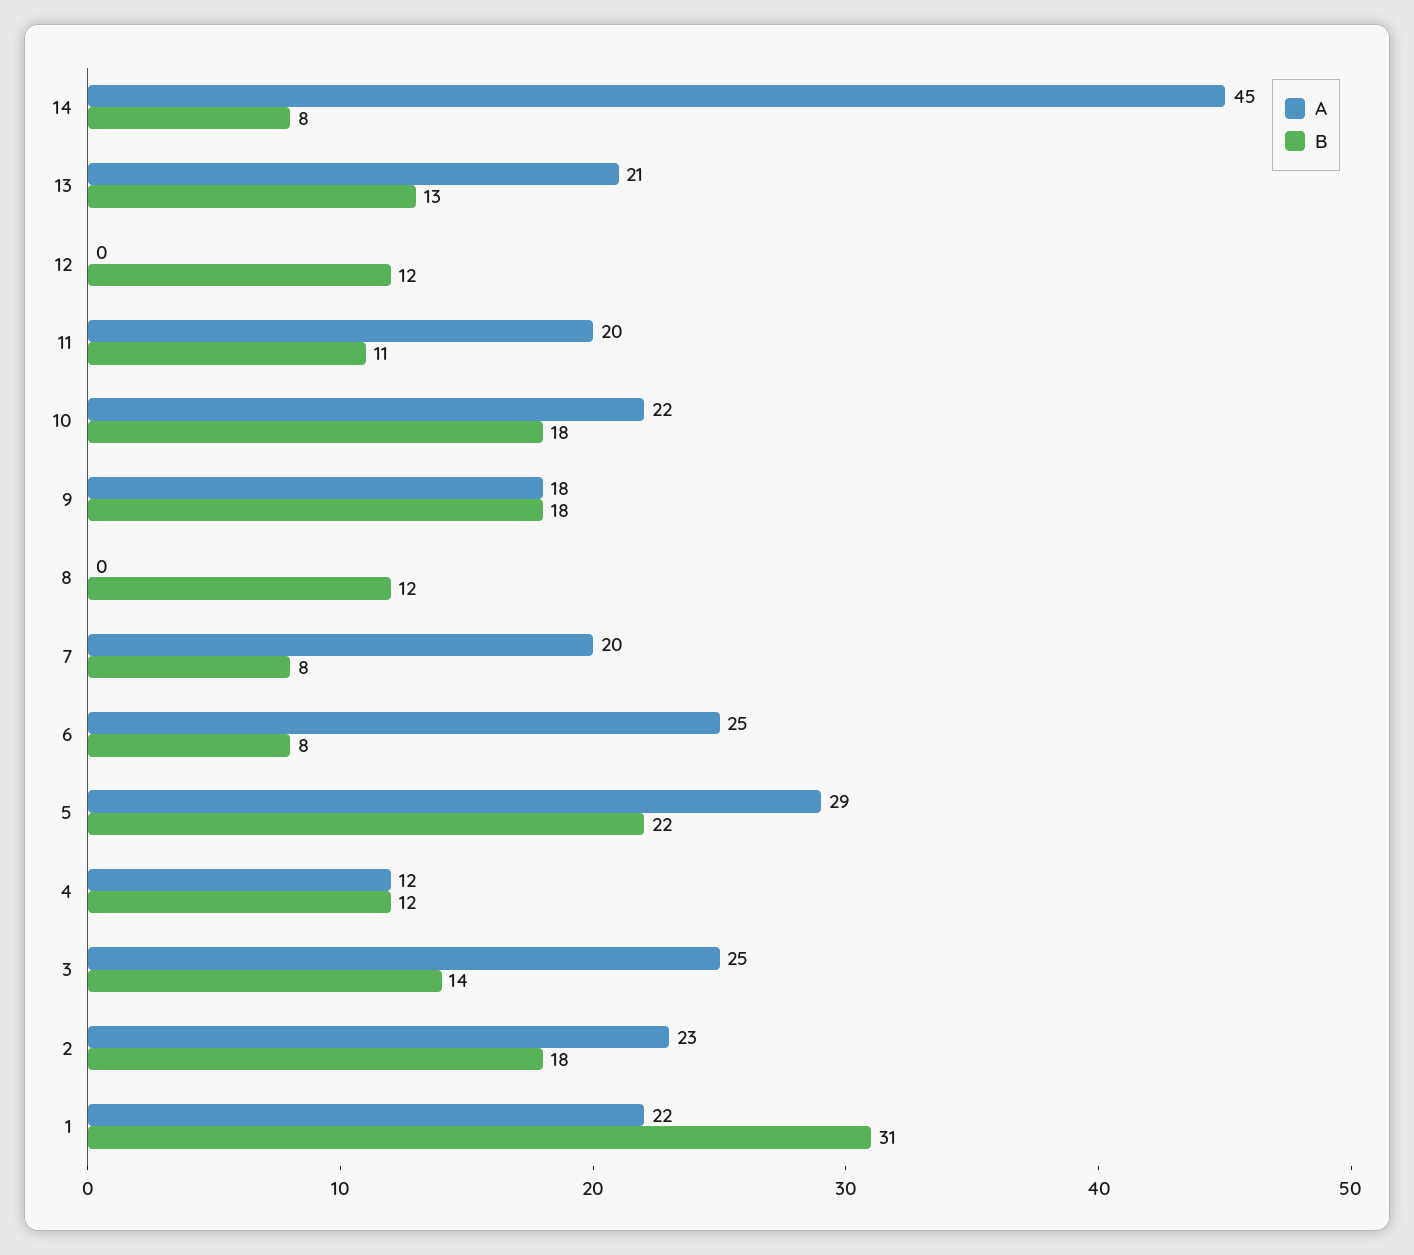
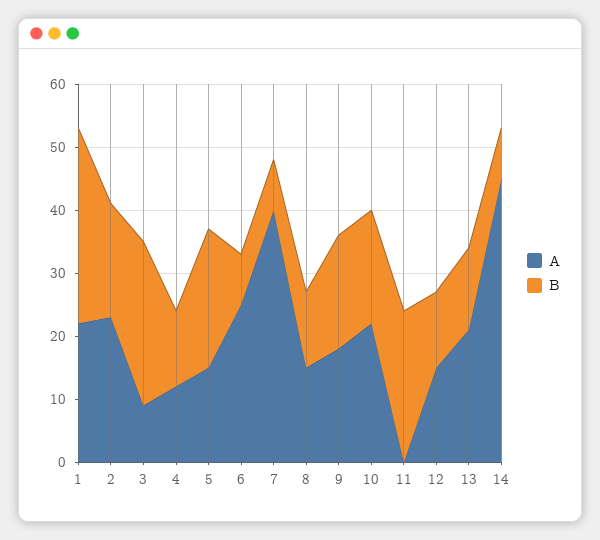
A, 12: 0 -> 15
A, 11: 20 -> 0
B, 11: 11 -> 25
A, 8: 0 -> 15
A, 7: 20 -> 40
A, 5: 29 -> 15
A, 3: 25 -> 10
B, 3: 14 -> 25

